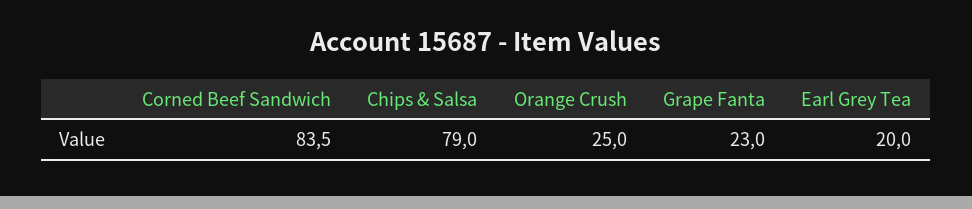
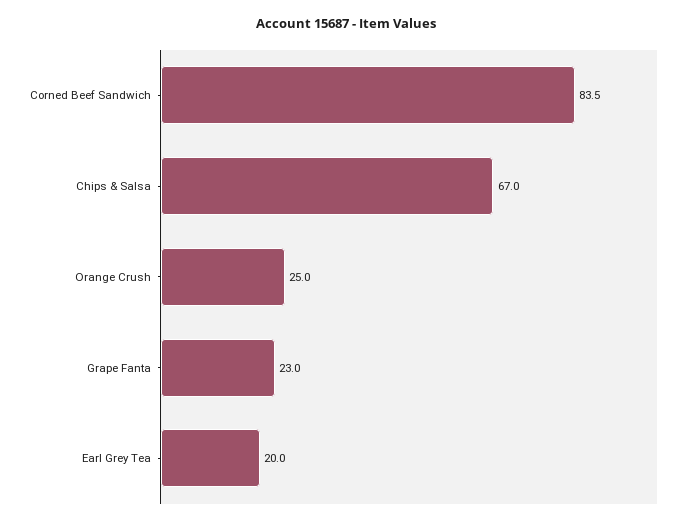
Chips & Salsa: 79 -> 67

